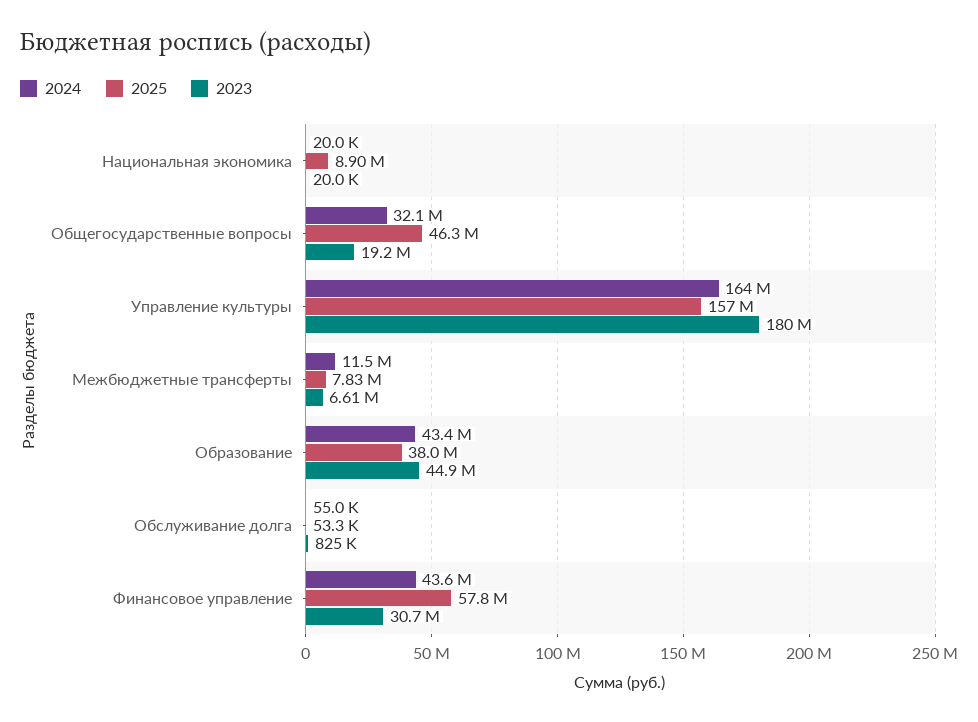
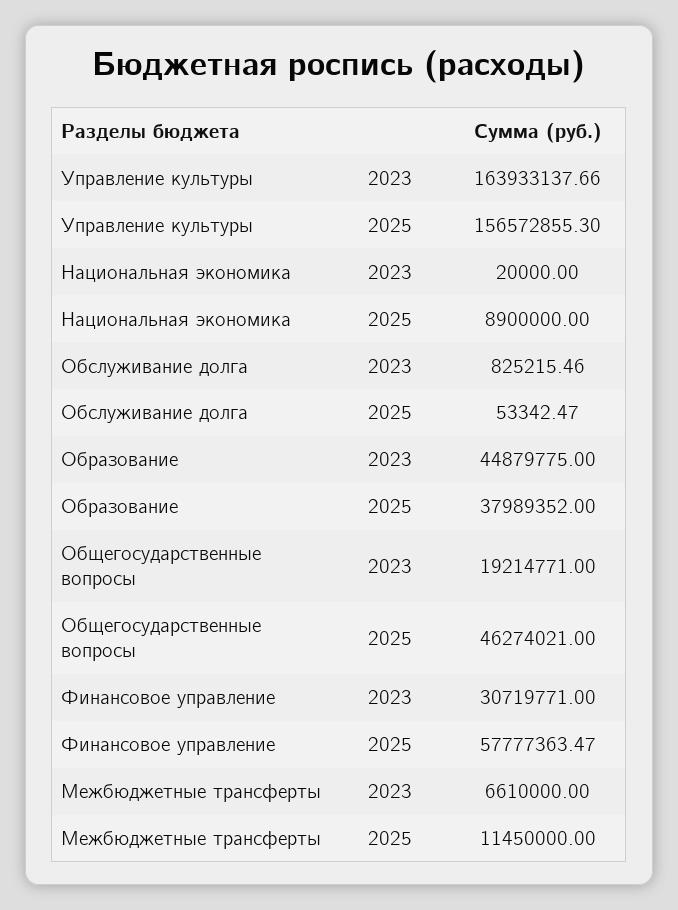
2024, Национальная экономика: 20000 -> none
2024, Общегосударственные вопросы: 32100000 -> none
2024, Управление культуры: 164000000 -> none
2023, Управление культуры: 180000000 -> 163933137.66
2024, Межбюджетные трансферты: 11500000 -> none
2025, Межбюджетные трансферты: 7830000 -> 11450000
2024, Образование: 43400000 -> none
2024, Обслуживание долга: 55000 -> none
2024, Финансовое управление: 43600000 -> none

